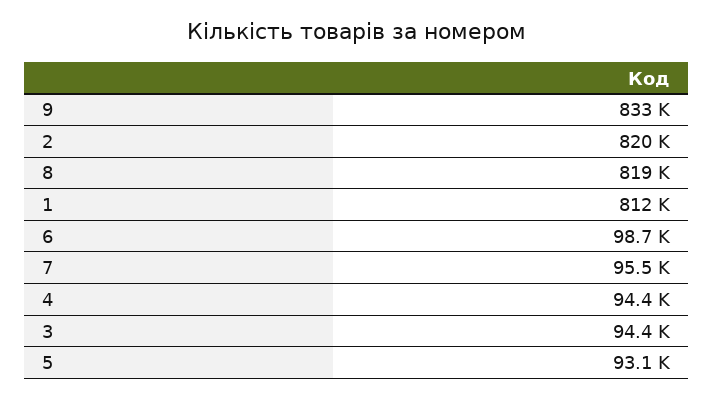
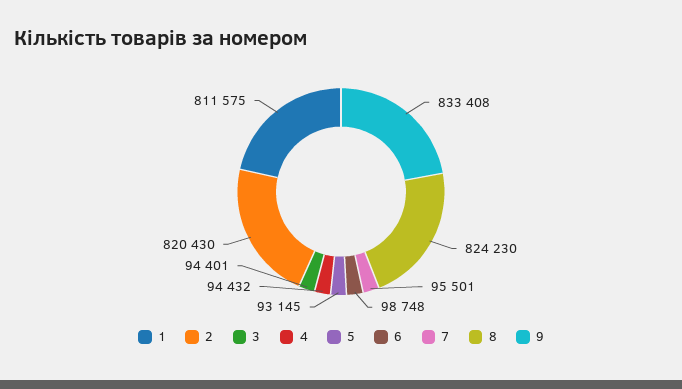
8: 819000 -> 824230

